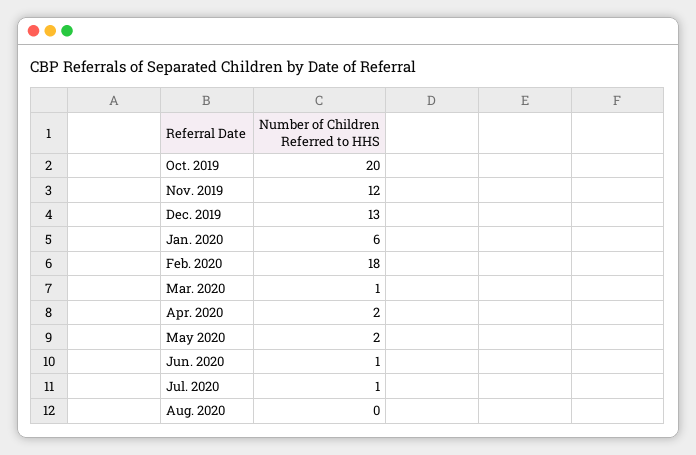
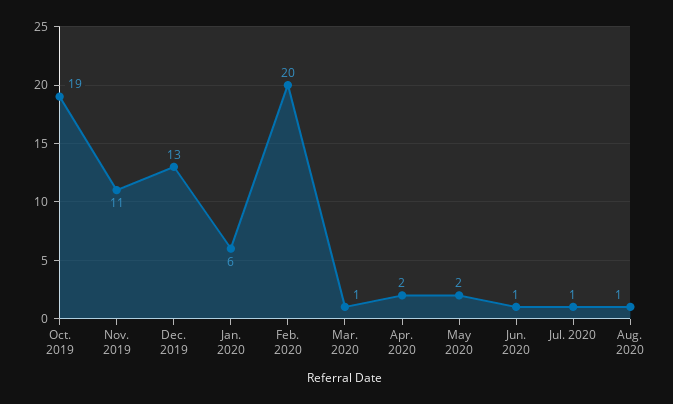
Oct. 2019: 20 -> 19
Nov. 2019: 12 -> 11
Feb. 2020: 18 -> 20
Aug. 2020: 0 -> 1

